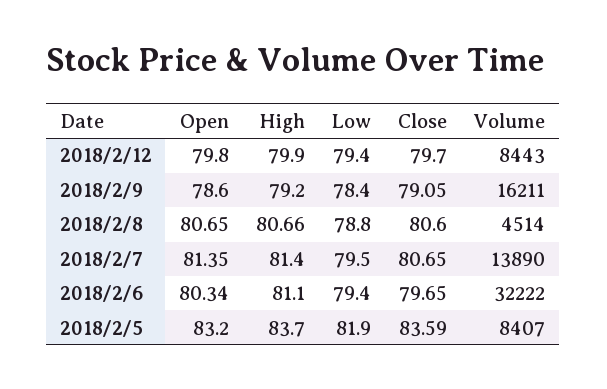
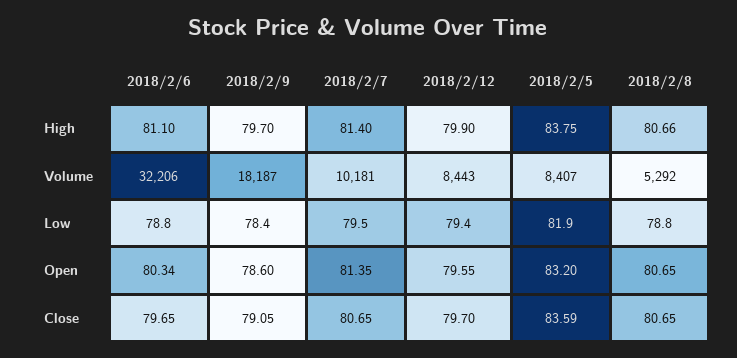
Open, 2018/2/12: 79.8 -> 79.55
High, 2018/2/9: 79.2 -> 79.7
Volume, 2018/2/9: 16211 -> 18187
Close, 2018/2/8: 80.6 -> 80.65
Volume, 2018/2/8: 4514 -> 5292
Volume, 2018/2/7: 13890 -> 10181
Low, 2018/2/6: 79.4 -> 78.8
Volume, 2018/2/6: 32222 -> 32206
High, 2018/2/5: 83.7 -> 83.75

